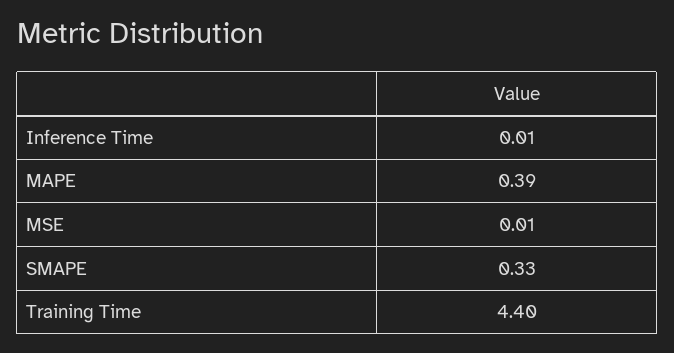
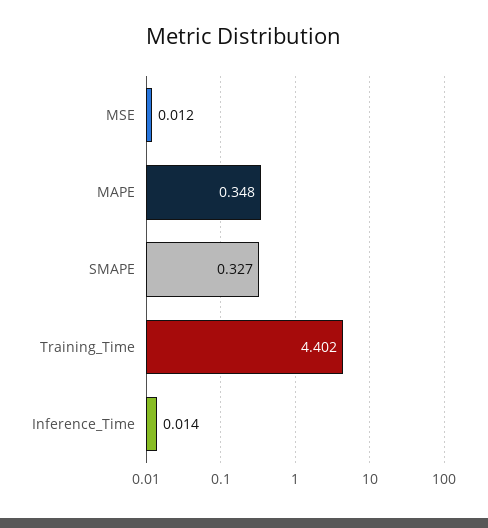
MAPE: 0.39 -> 0.348

